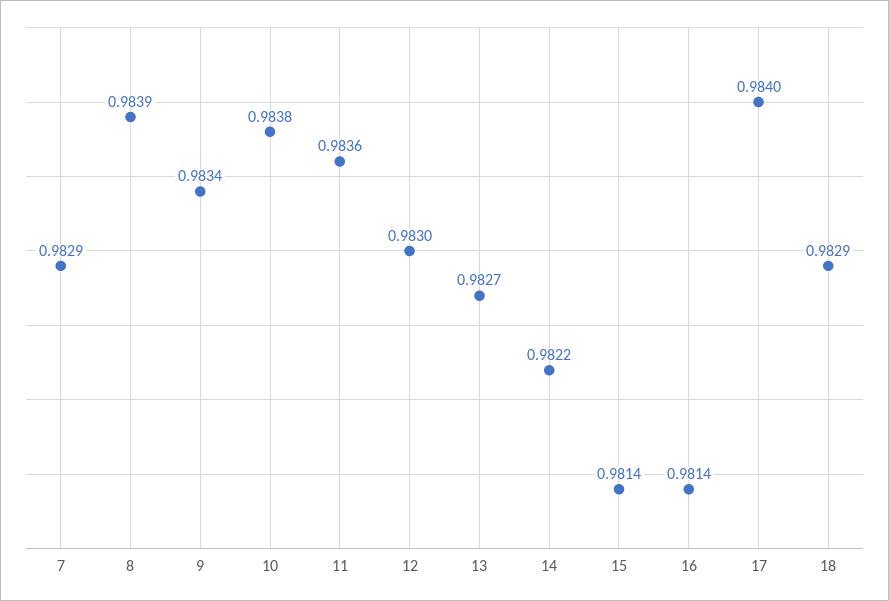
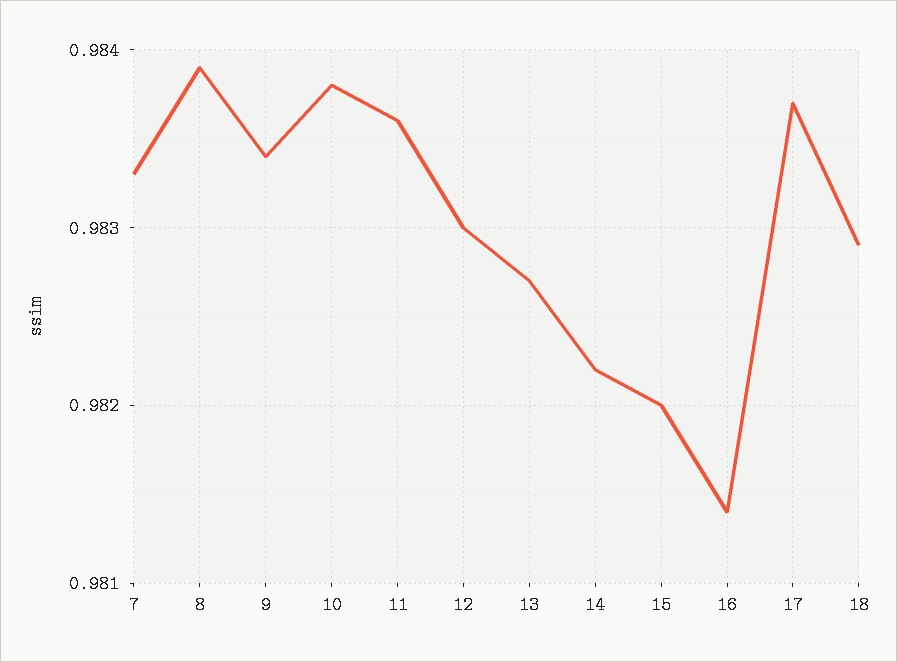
7: 0.9829 -> 0.9833
15: 0.9814 -> 0.982
17: 0.984 -> 0.9837

